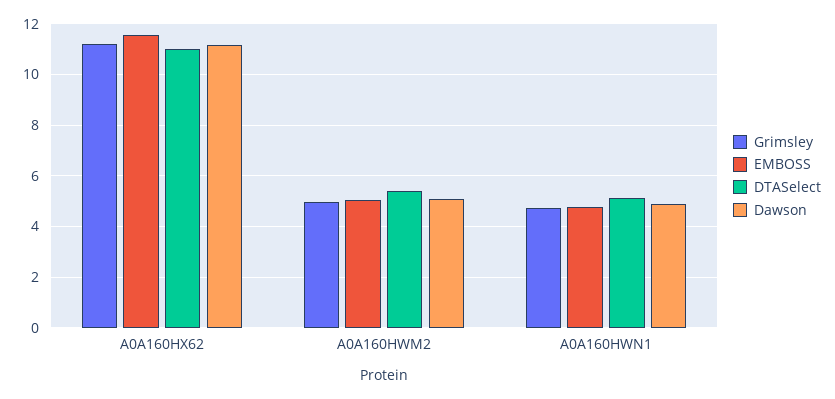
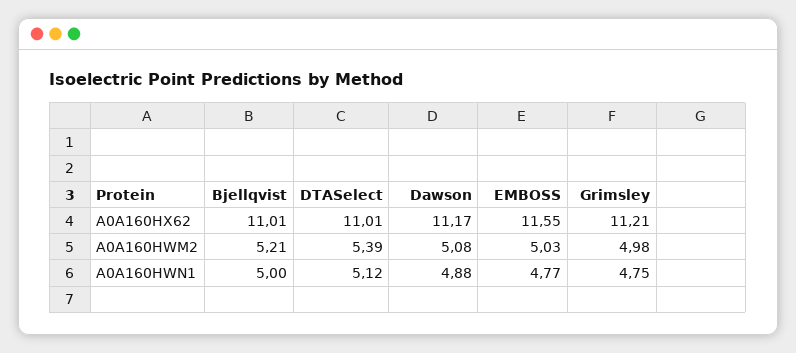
Bjellqvist, A0A160HX62: none -> 11.01
Bjellqvist, A0A160HWM2: none -> 5.21
Bjellqvist, A0A160HWN1: none -> 5

